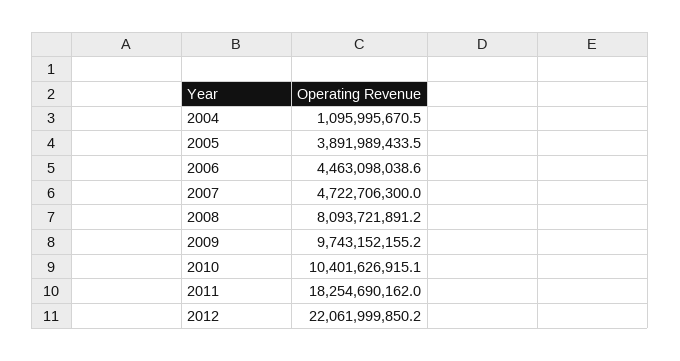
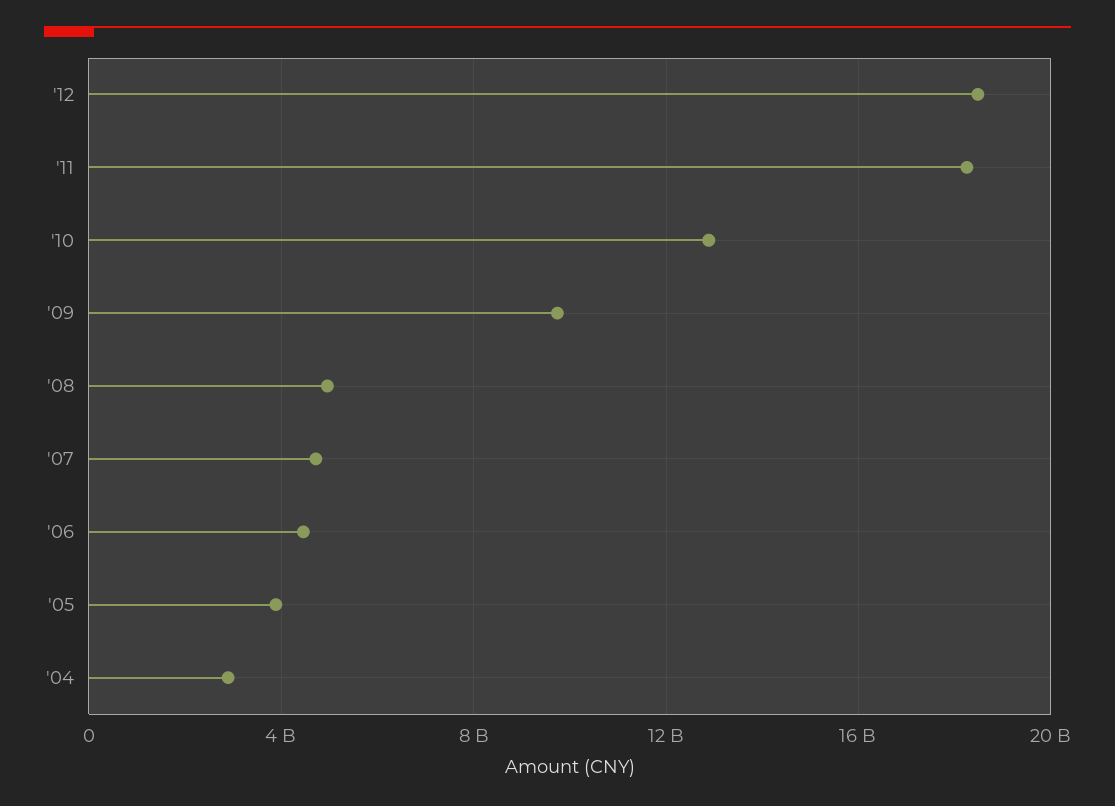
2004: 1095995670.5 -> 3000000000
2008: 8093721891.2 -> 5000000000
2010: 10401626915.1 -> 13000000000
2012: 22061999850.2 -> 18500000000

